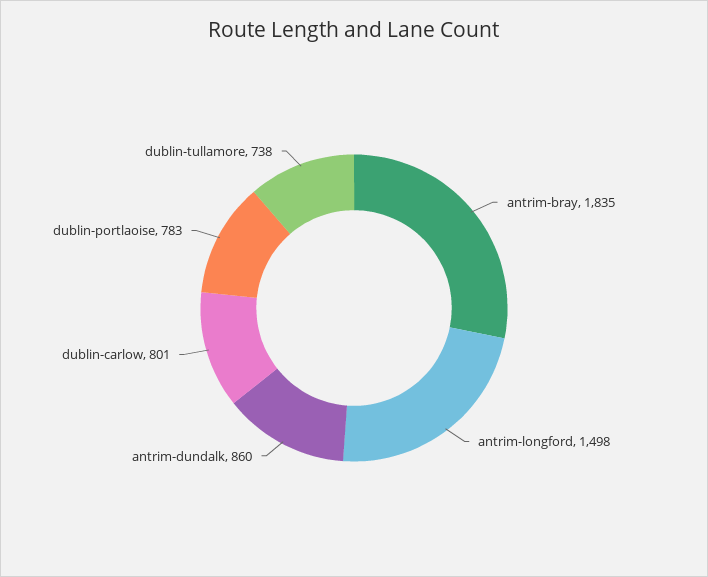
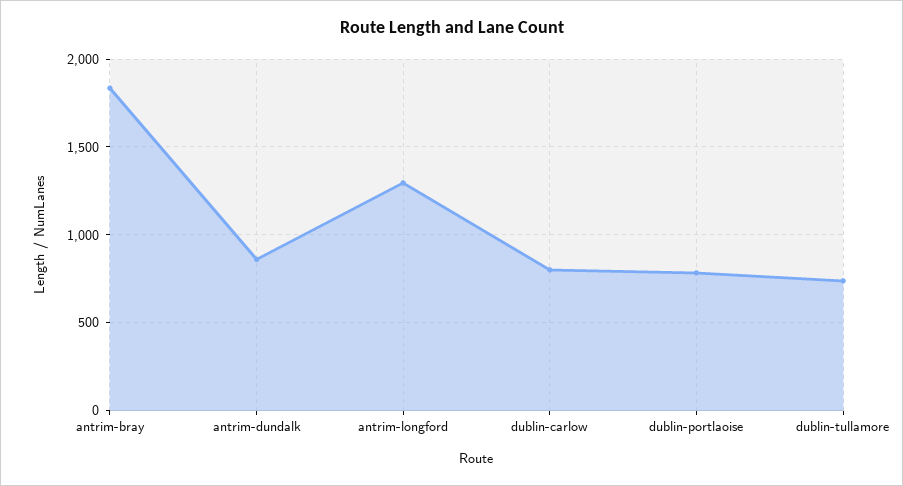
antrim-longford: 1498 -> 1300

